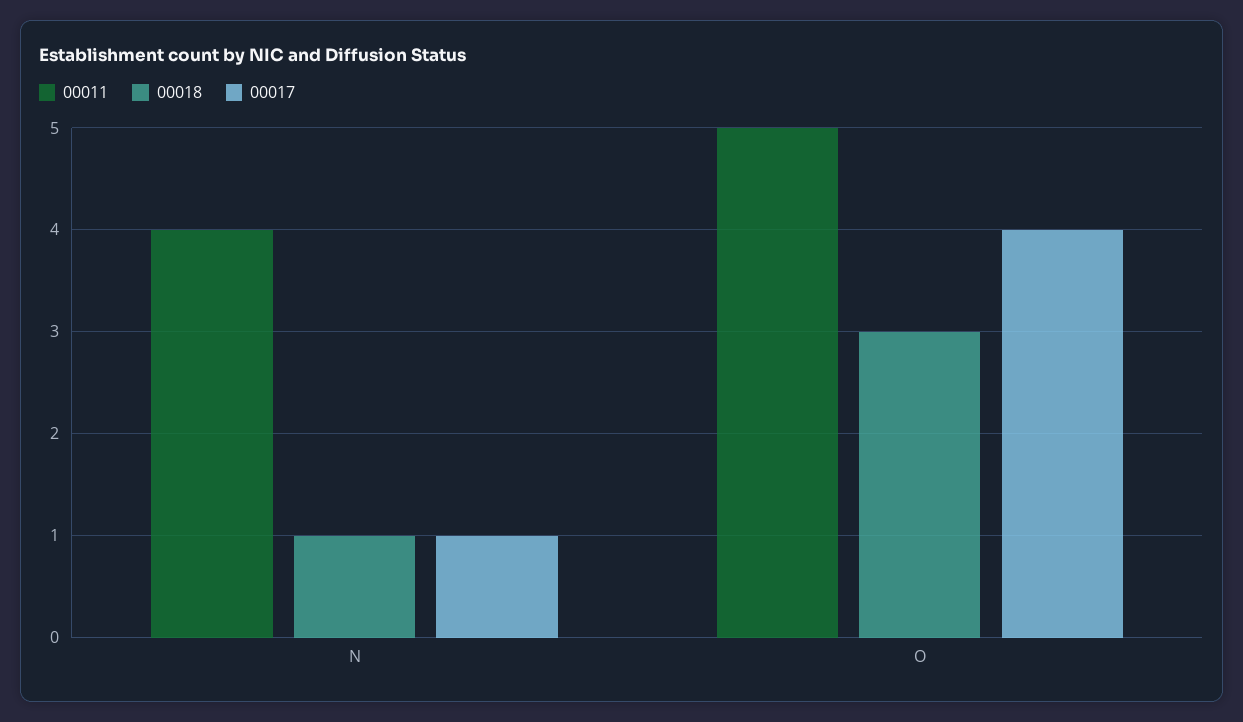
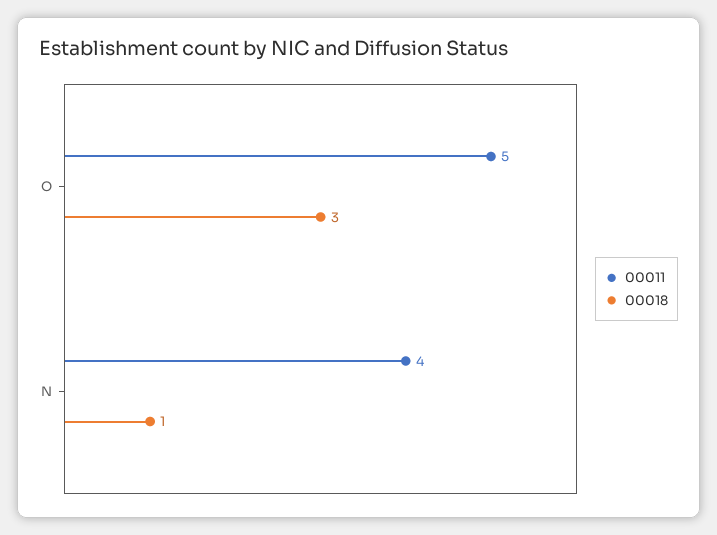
00017, N: 1 -> none
00017, O: 4 -> none

